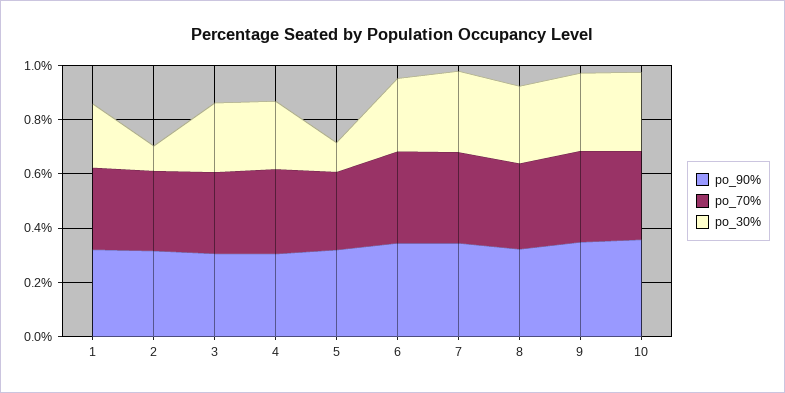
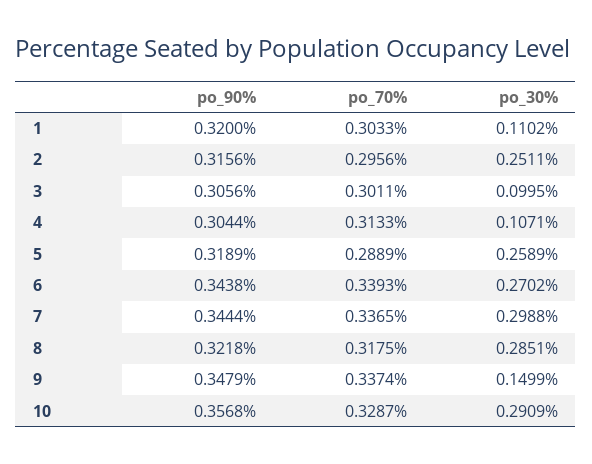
po_30%, 1: 0.25 -> 0.1102
po_30%, 2: 0.1 -> 0.2511
po_30%, 3: 0.25 -> 0.0995
po_30%, 4: 0.25 -> 0.1071
po_30%, 5: 0.1 -> 0.2589
po_30%, 9: 0.3 -> 0.1499

